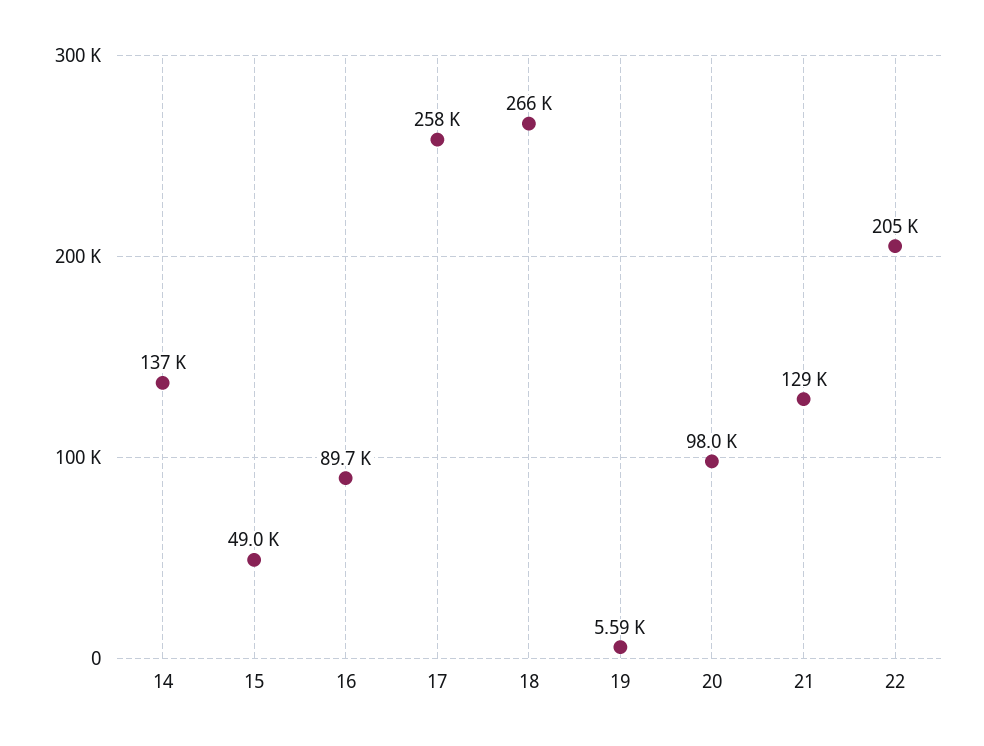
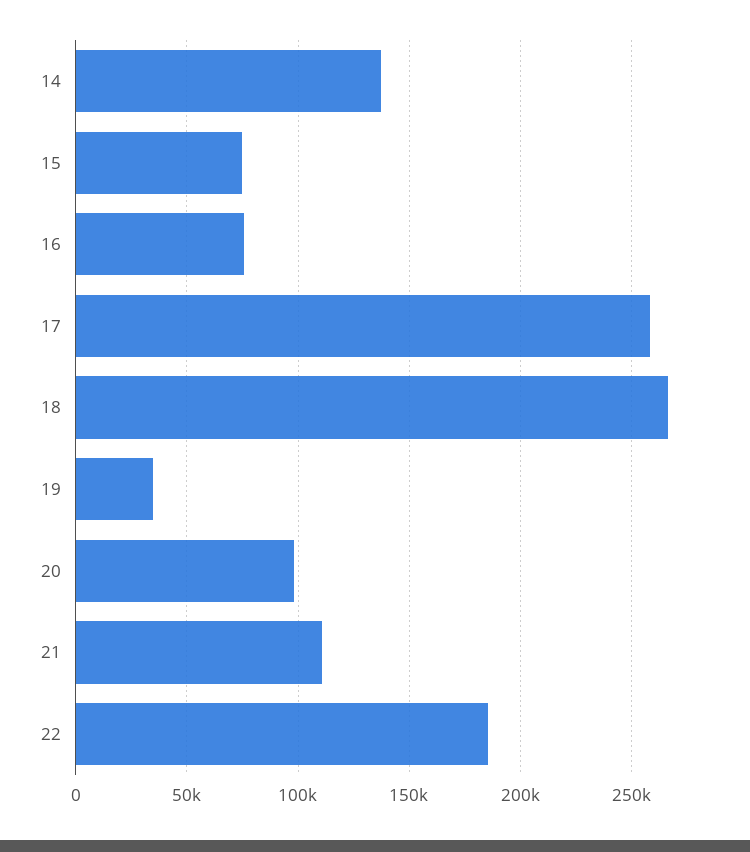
15: 49000 -> 75000
16: 89700 -> 75000
19: 5590 -> 35000
21: 129000 -> 110000
22: 205000 -> 185000

